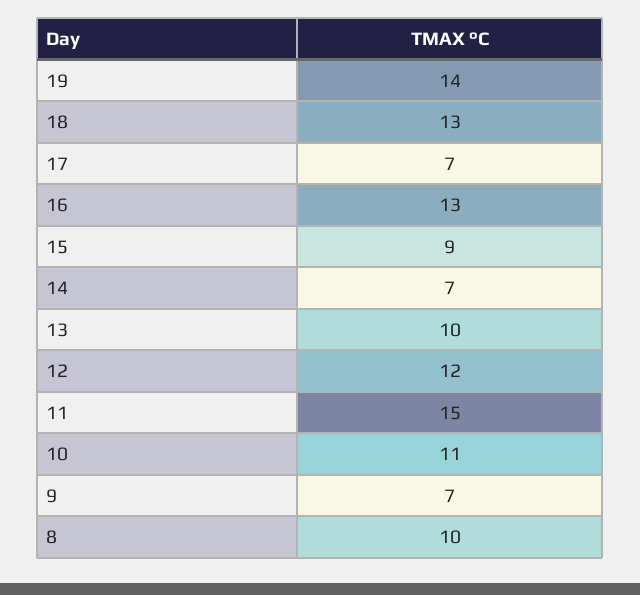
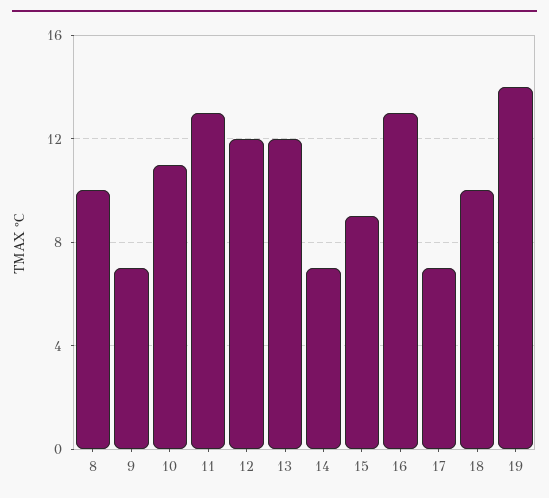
18: 13 -> 10
13: 10 -> 12
11: 15 -> 13

